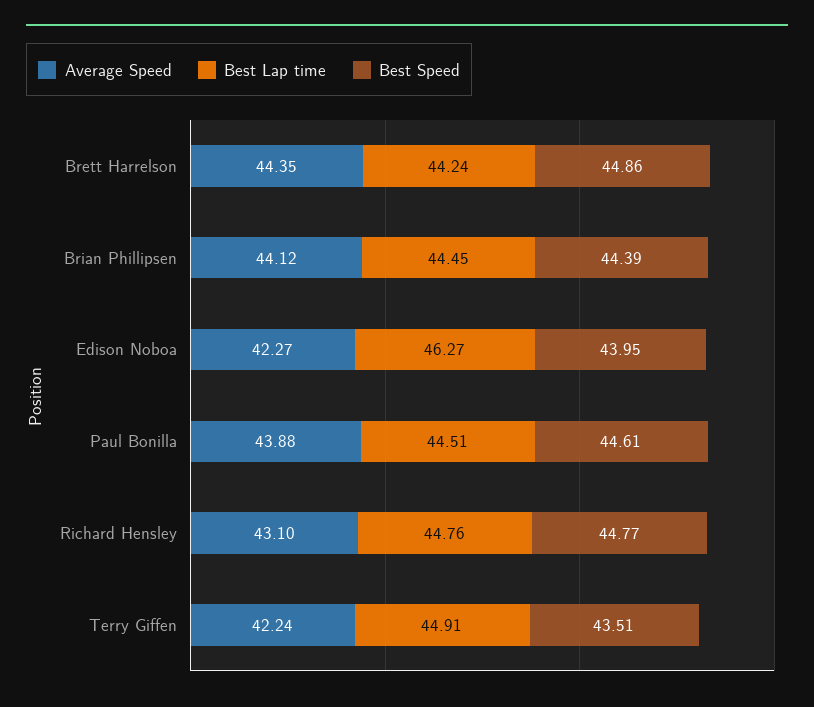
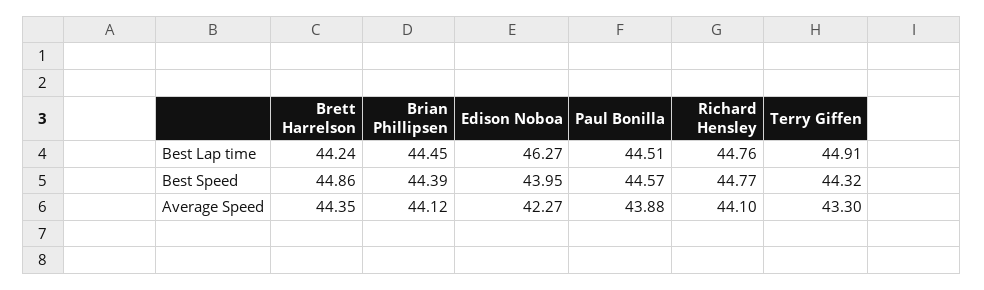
Best Speed, Paul Bonilla: 44.61 -> 44.57
Average Speed, Richard Hensley: 43.1 -> 44.1
Average Speed, Terry Giffen: 42.24 -> 43.3
Best Speed, Terry Giffen: 43.51 -> 44.32

